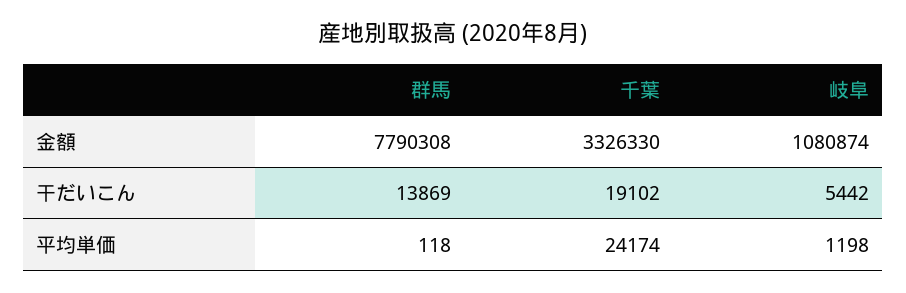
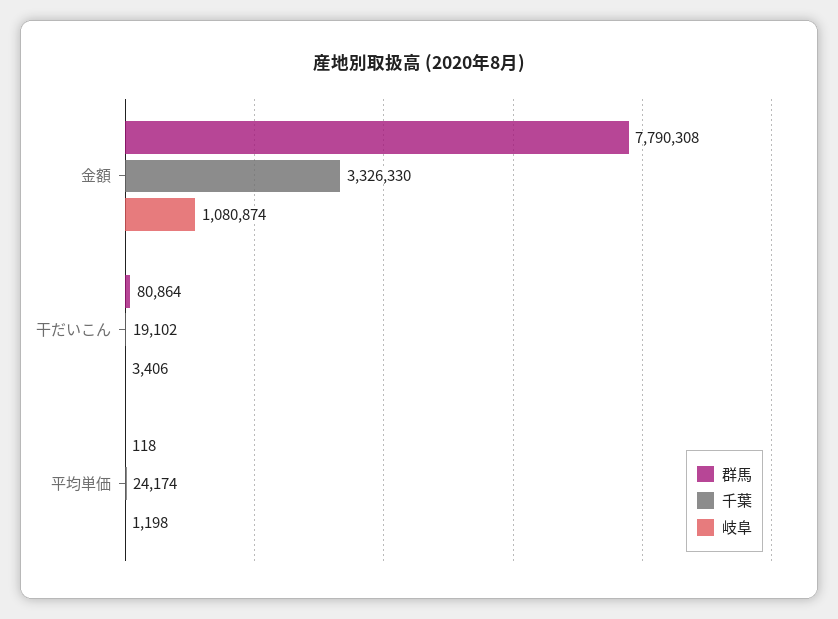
群馬, 干だいこん: 13869 -> 80864
岐阜, 干だいこん: 5442 -> 3406

